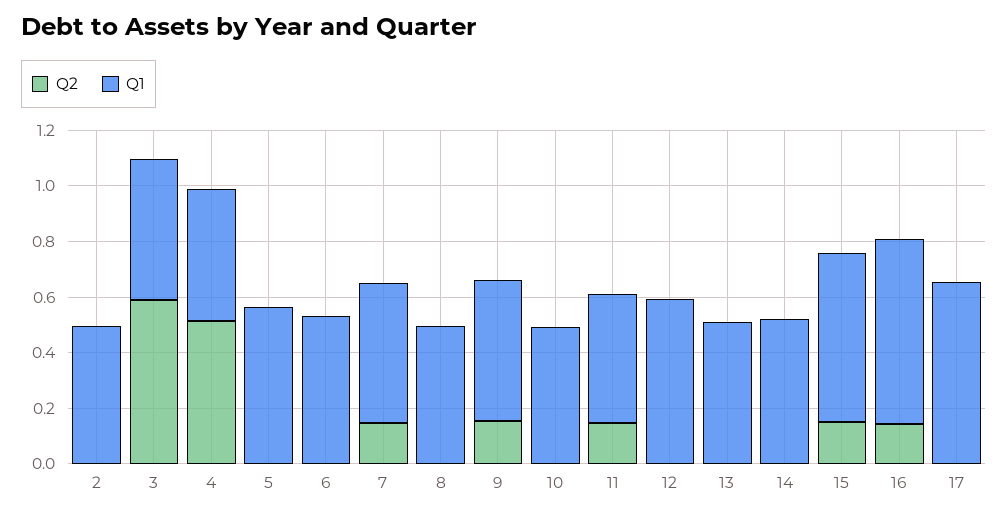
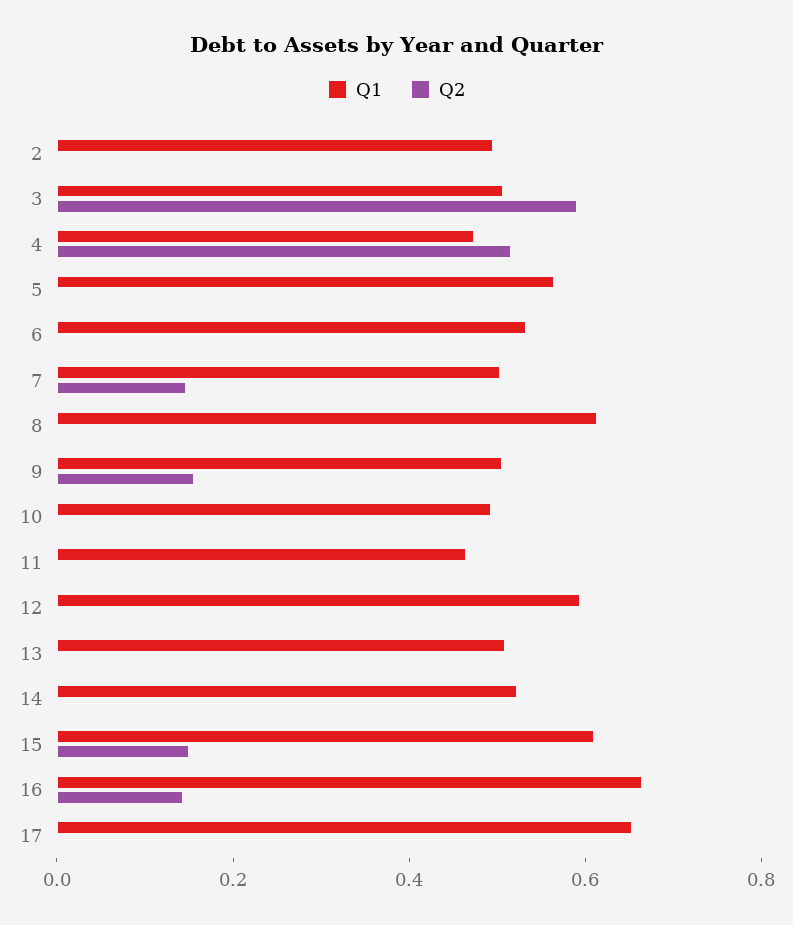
Q1, 8: 0.5 -> 0.6
Q2, 11: 0.15 -> 0

